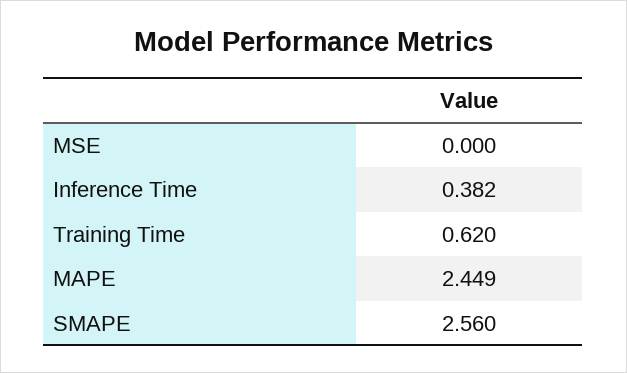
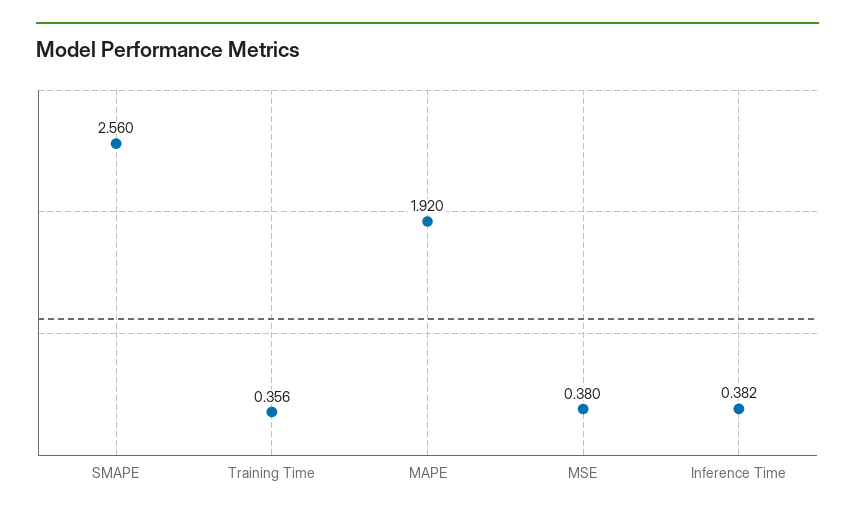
MSE: 0 -> 0.38
Training Time: 0.62 -> 0.356
MAPE: 2.449 -> 1.92

